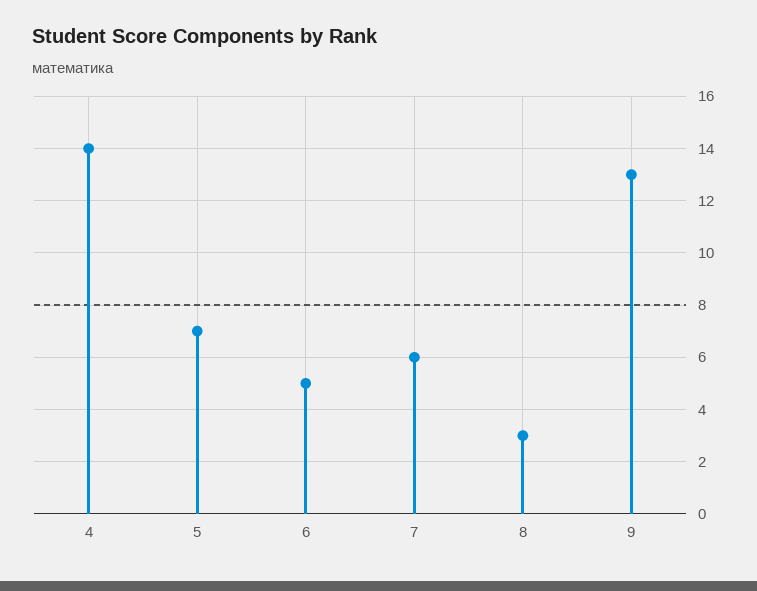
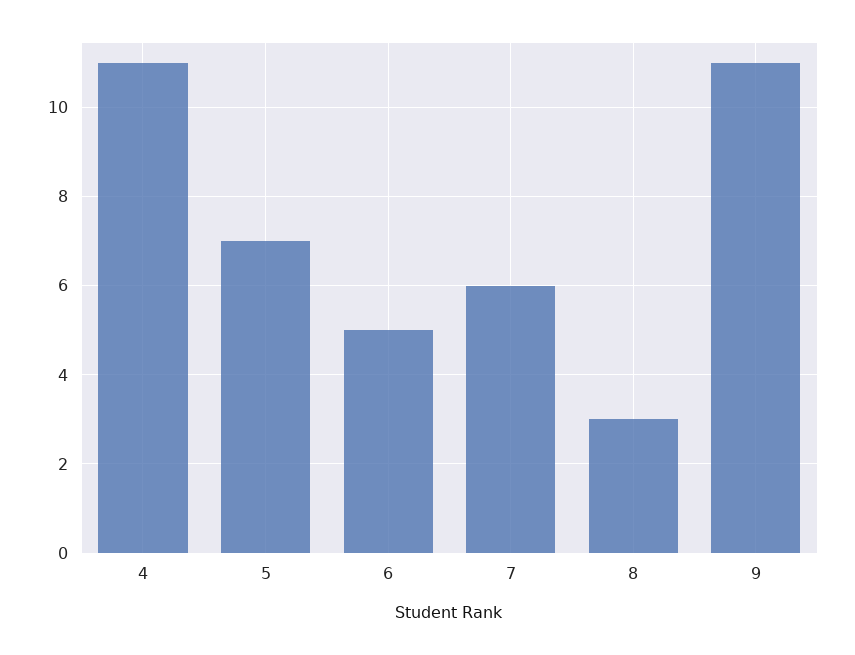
4: 14 -> 11
9: 13 -> 11

